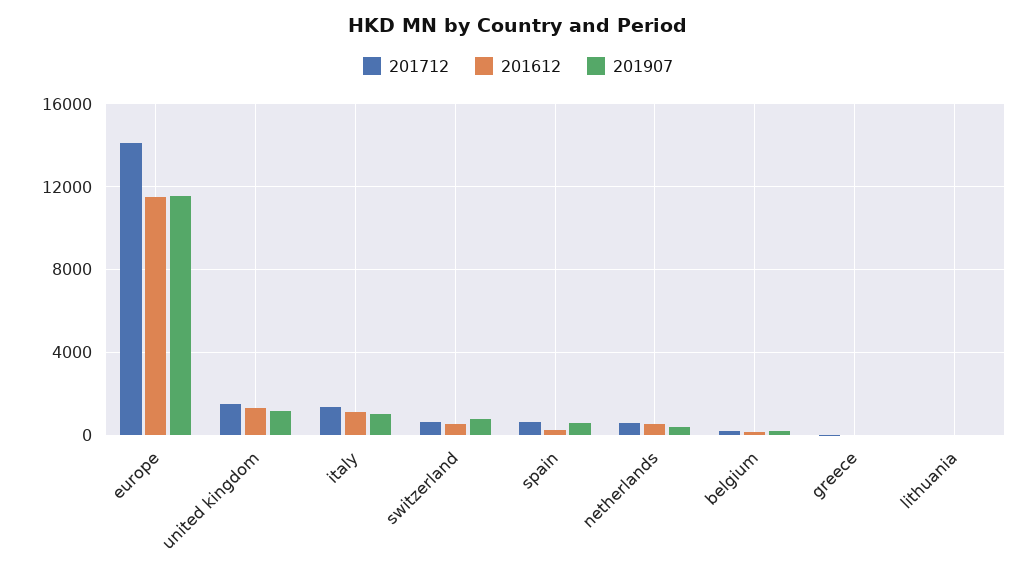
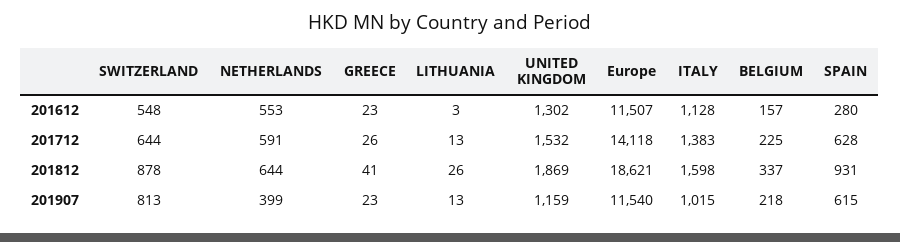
201812, switzerland: none -> 878
201812, netherlands: none -> 644
201812, greece: none -> 41
201812, lithuania: none -> 26
201812, united kingdom: none -> 1869
201812, europe: none -> 18621
201812, italy: none -> 1598
201812, belgium: none -> 337
201812, spain: none -> 931

